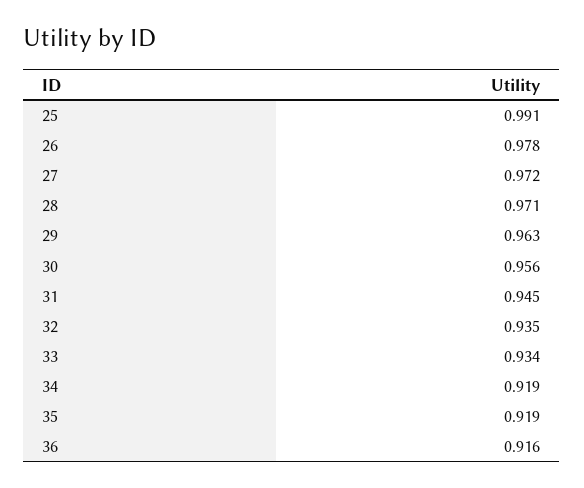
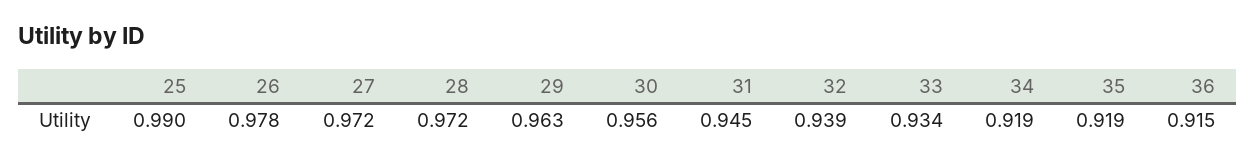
25: 0.991 -> 0.99
28: 0.971 -> 0.972
32: 0.935 -> 0.939
36: 0.916 -> 0.915

